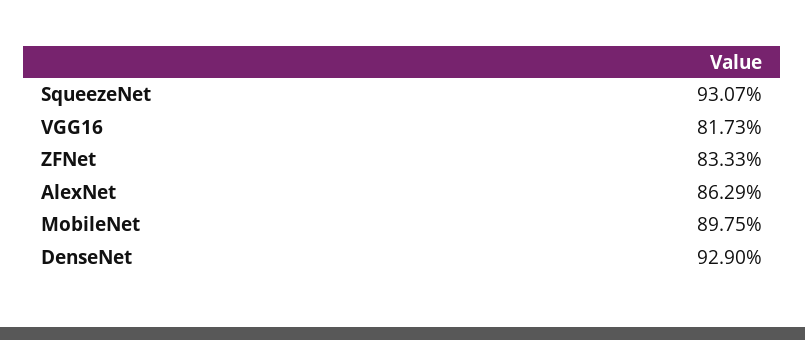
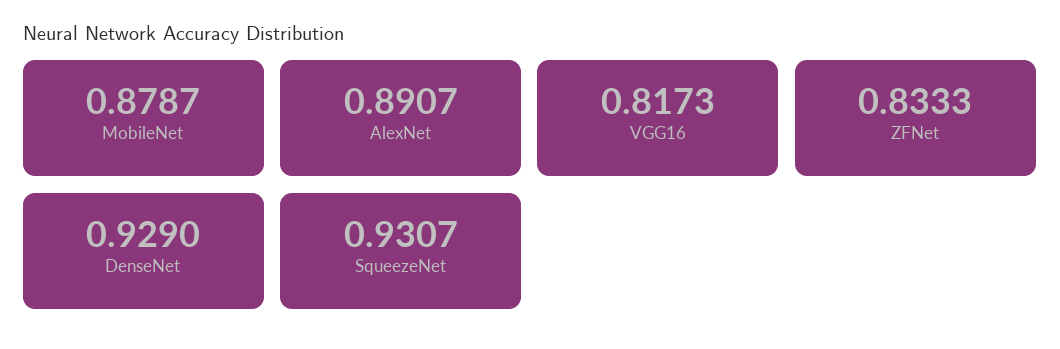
AlexNet: 0.8629 -> 0.8907
MobileNet: 0.8975 -> 0.8787

